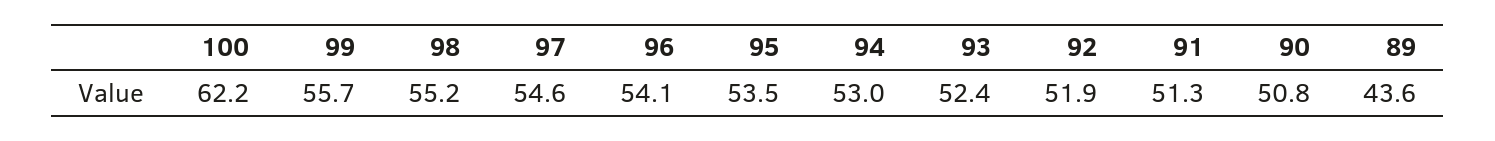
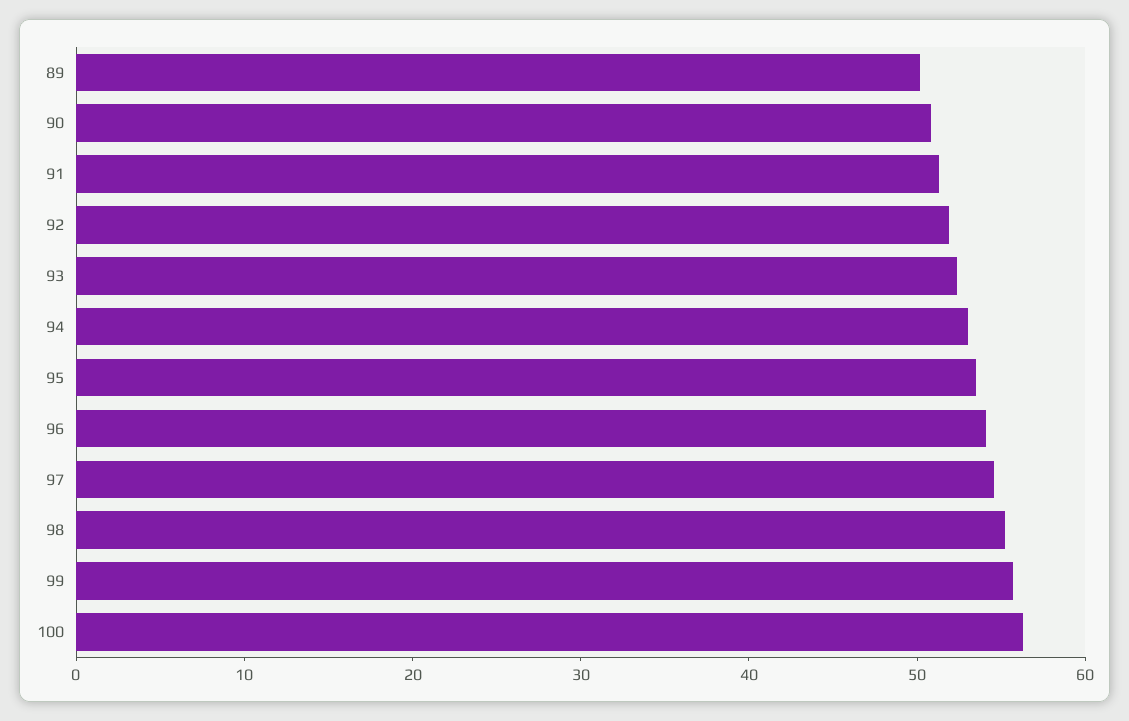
100: 62.2 -> 56
89: 43.6 -> 50

